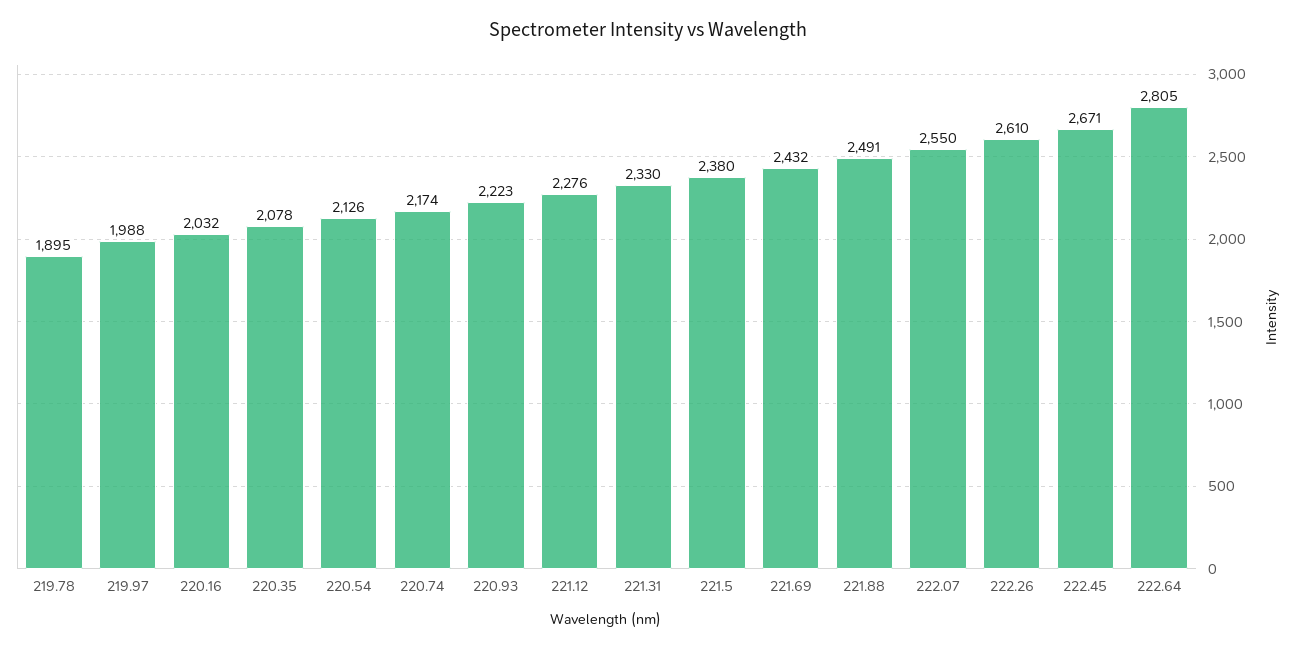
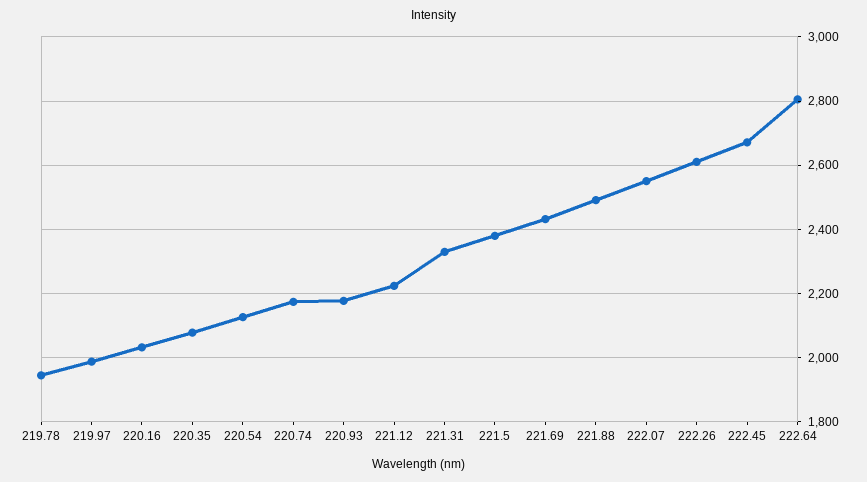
219.78: 1895 -> 1940
220.93: 2223 -> 2180
221.12: 2276 -> 2220

